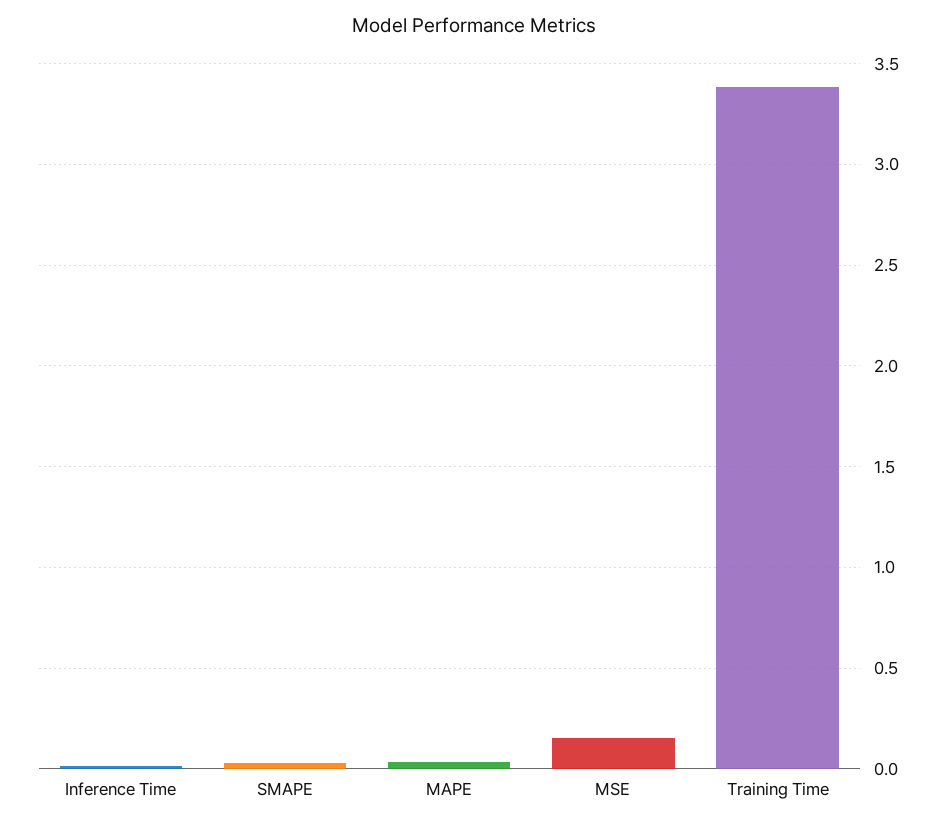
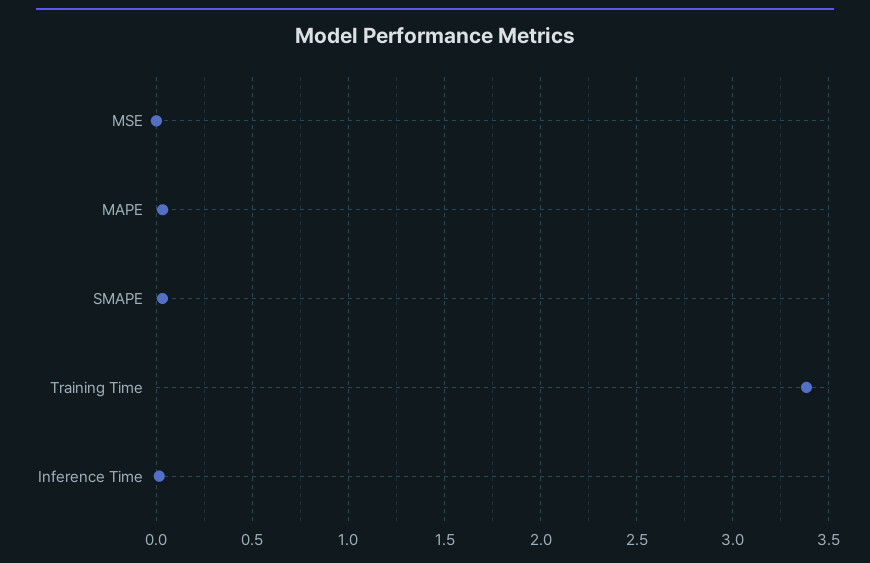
MSE: 0.15 -> 0

